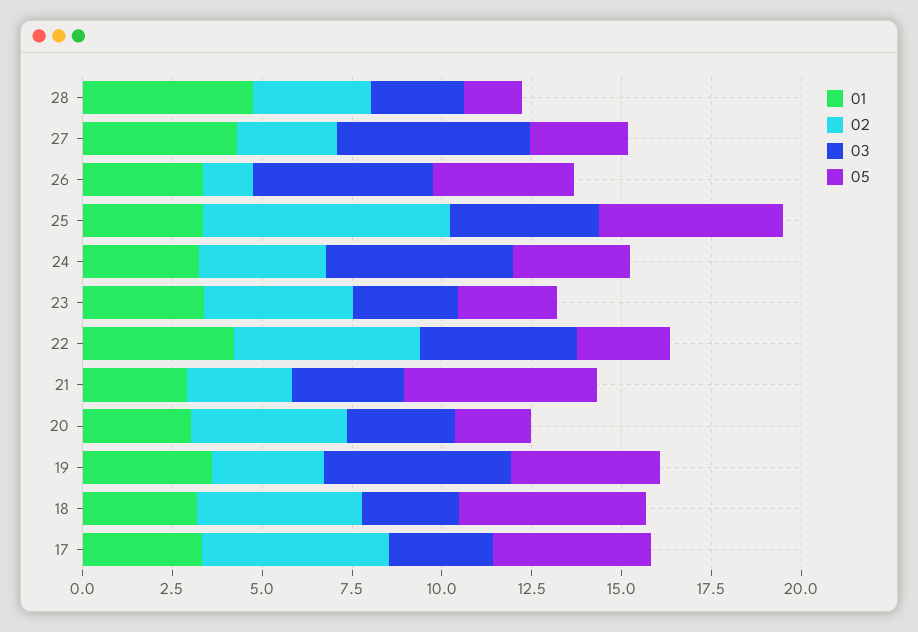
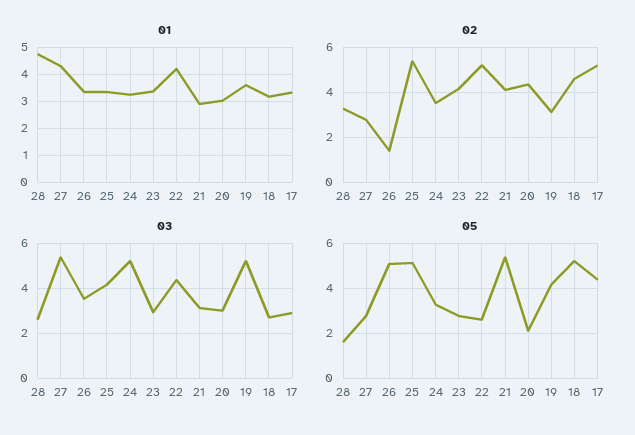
03, 26: 5 -> 3.5
05, 26: 4 -> 5
02, 25: 7 -> 5.5
02, 21: 3 -> 4

